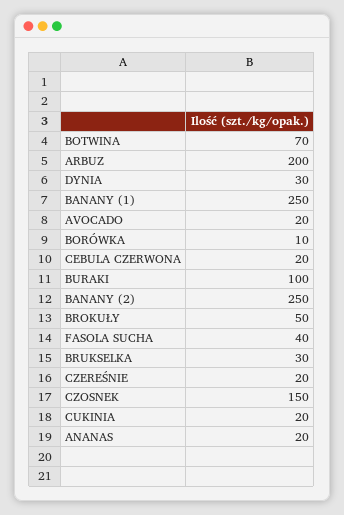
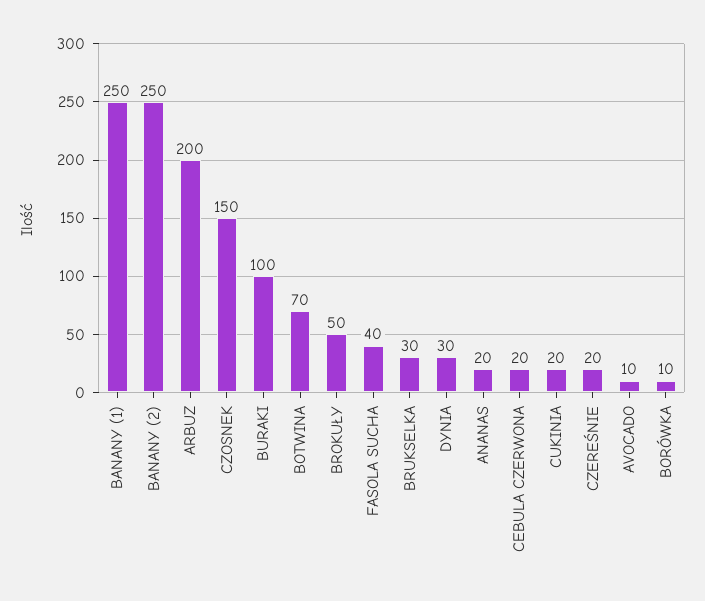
AVOCADO: 20 -> 10

